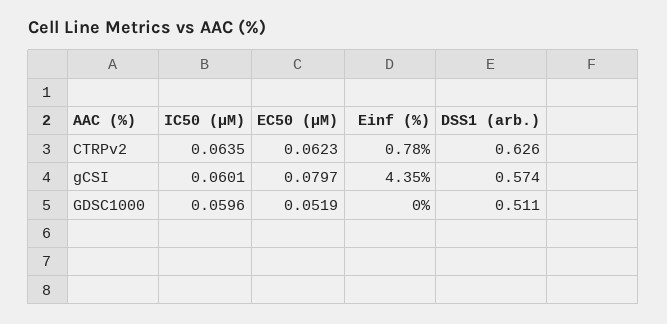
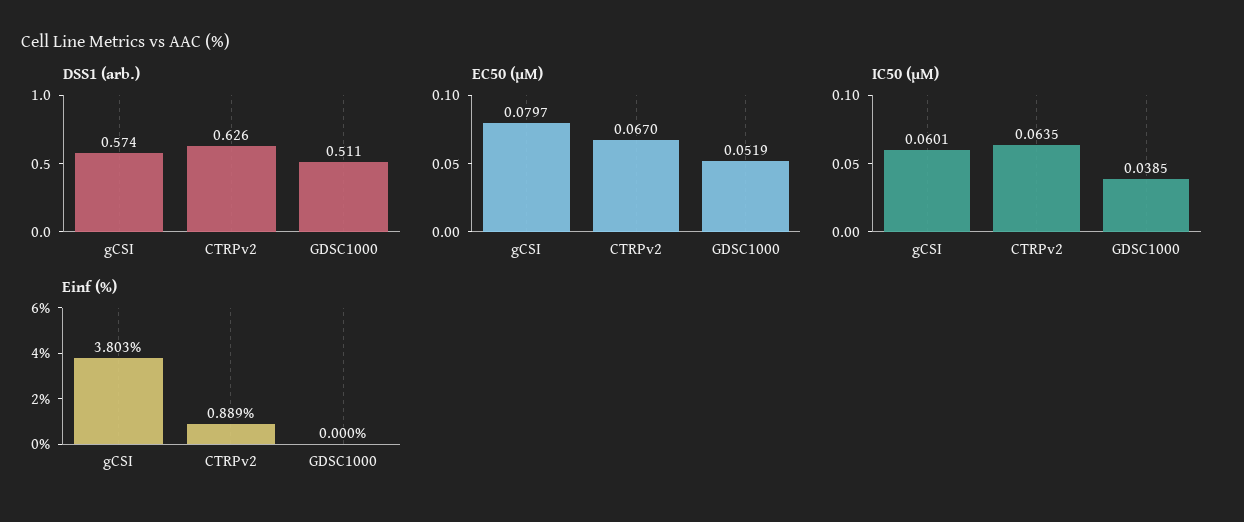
EC50 (µM), CTRPv2: 0.0623 -> 0.067
Einf (%), CTRPv2: 0.78 -> 0.889
Einf (%), gCSI: 4.35 -> 3.803
IC50 (µM), GDSC1000: 0.0596 -> 0.0385

